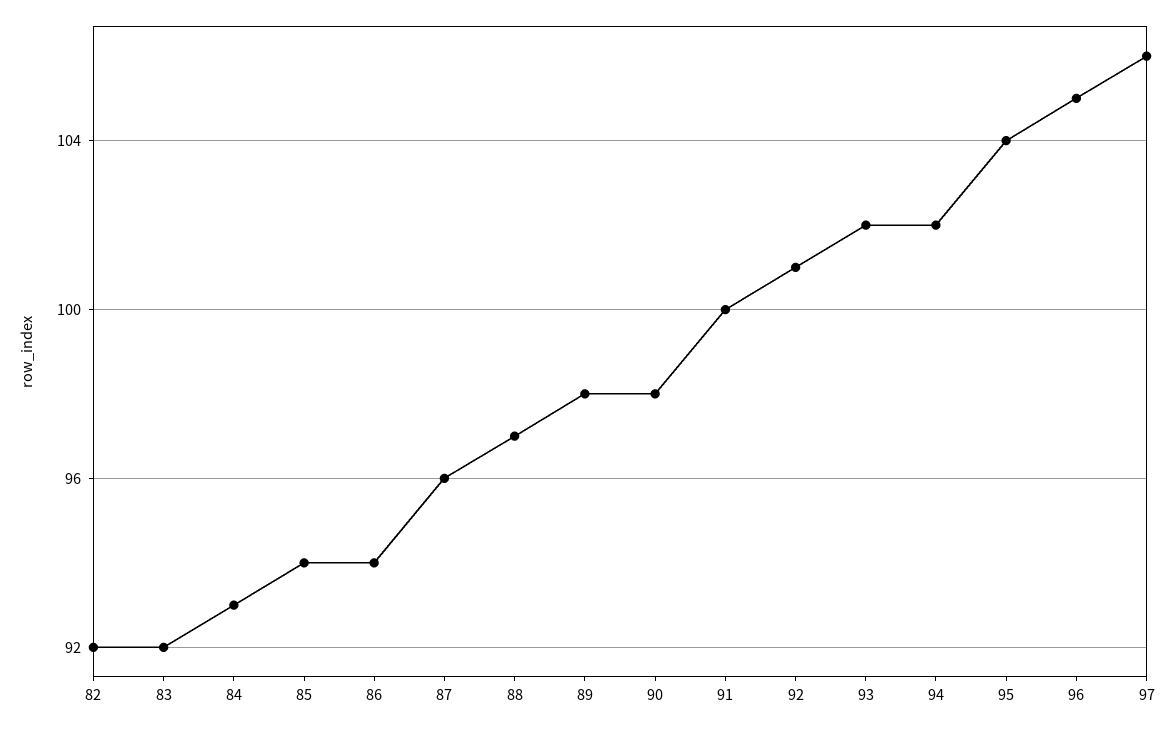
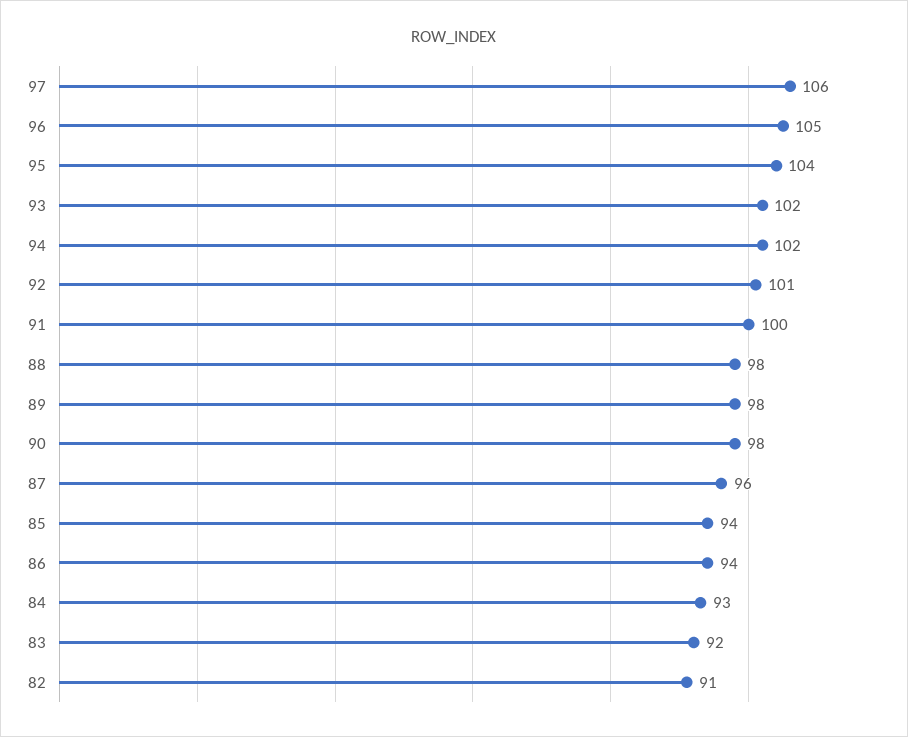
82: 92 -> 91
88: 97 -> 98

